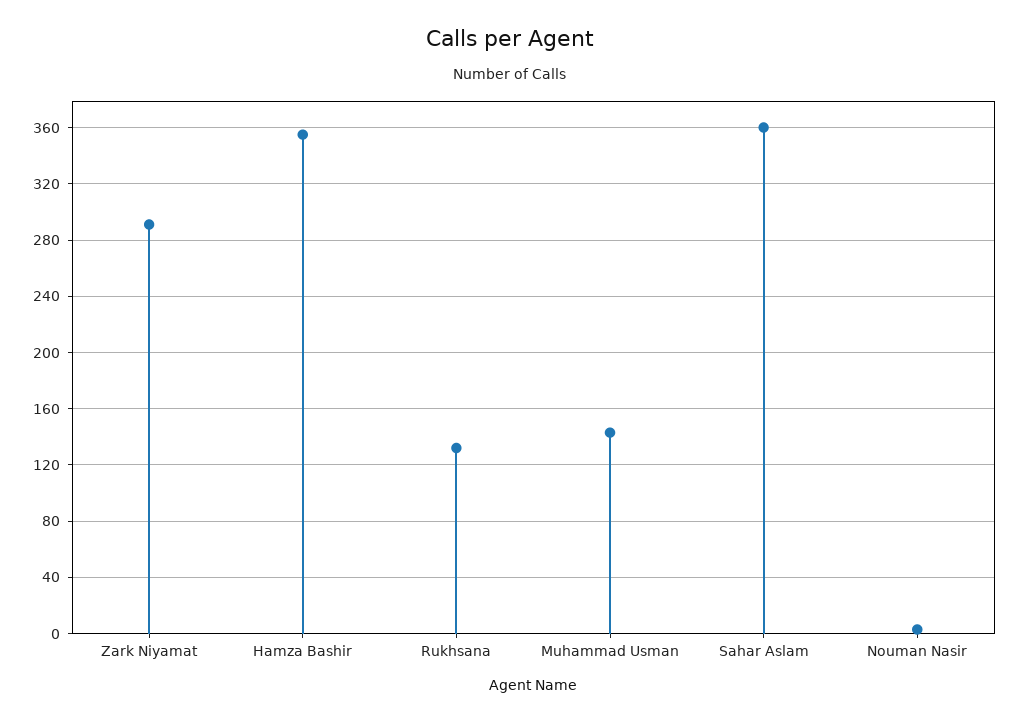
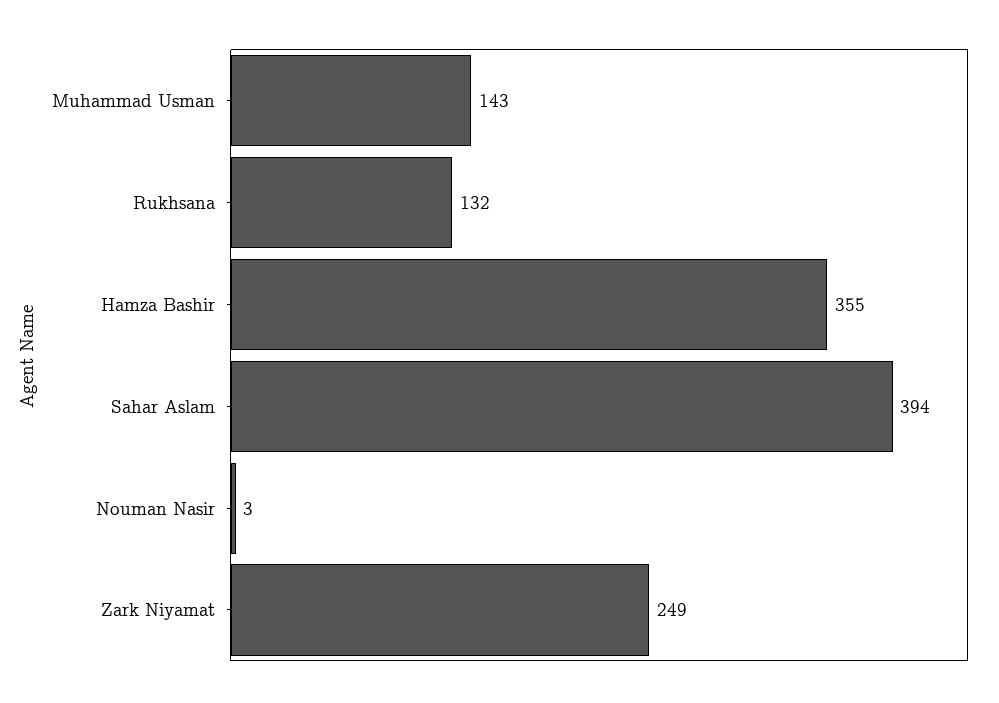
Zark Niyamat: 290 -> 249
Sahar Aslam: 360 -> 394

